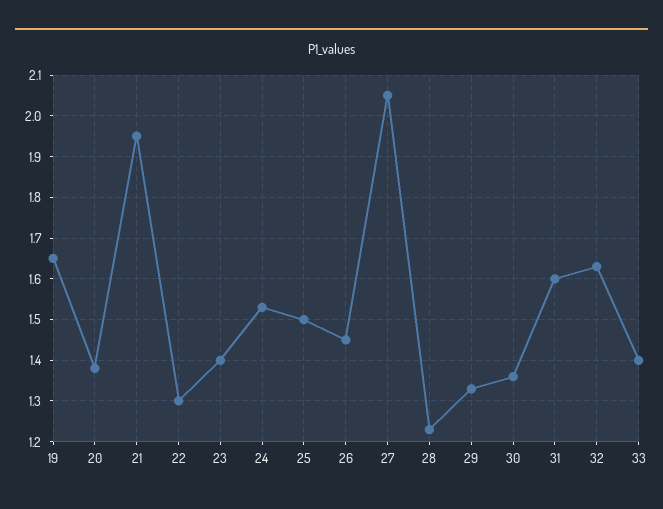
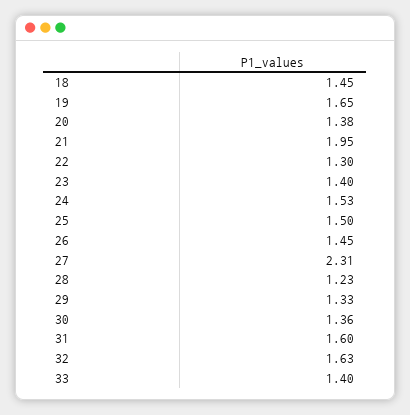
27: 2.05 -> 2.31
18: none -> 1.45

